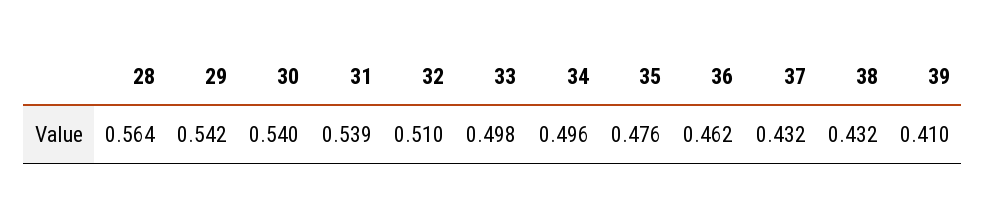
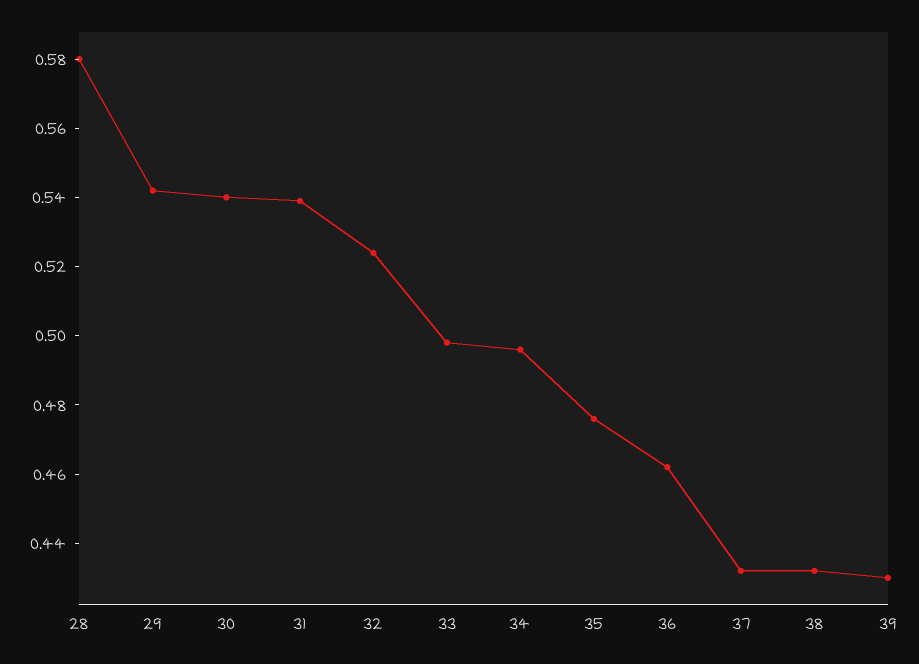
28: 0.564 -> 0.58
32: 0.51 -> 0.525
39: 0.41 -> 0.43

